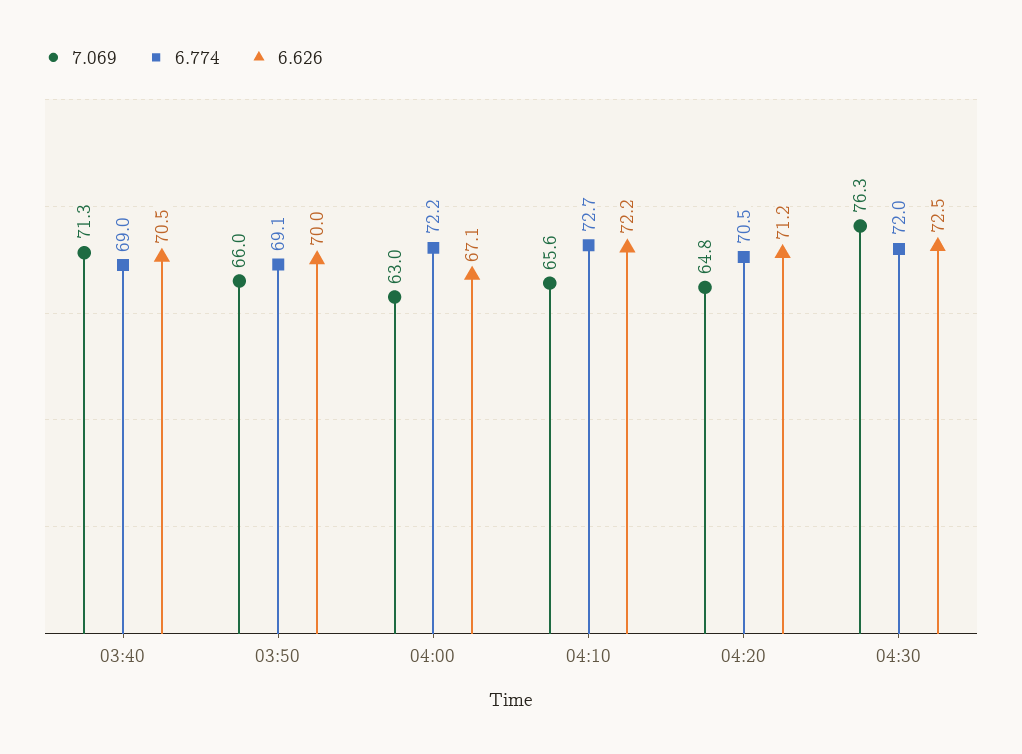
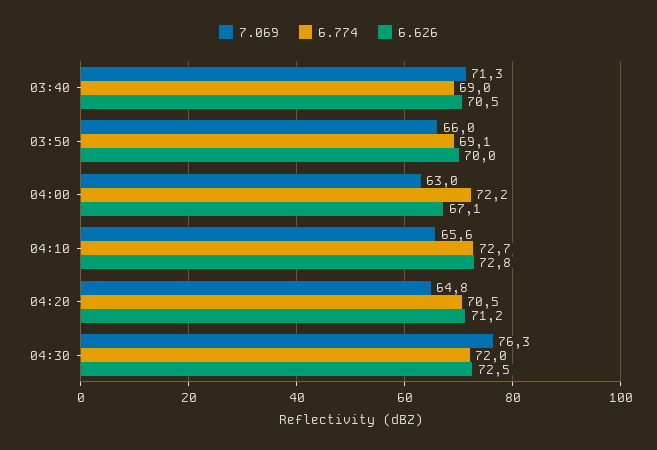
6.626, 04:10: 72.2 -> 72.8

